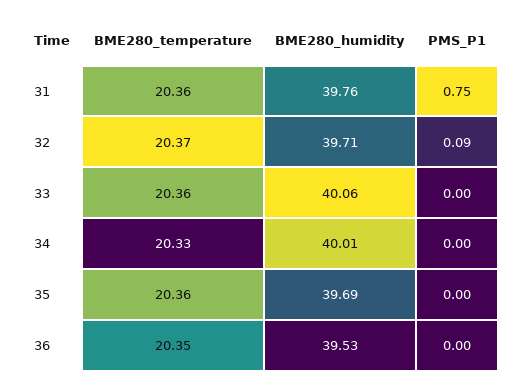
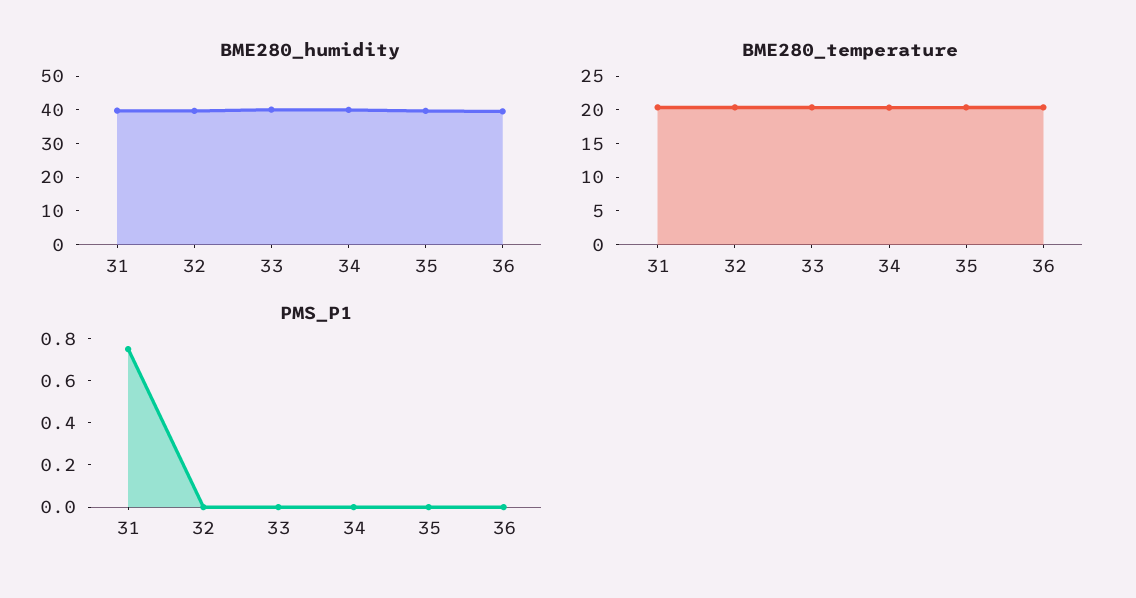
PMS_P1, 32: 0.09 -> 0

